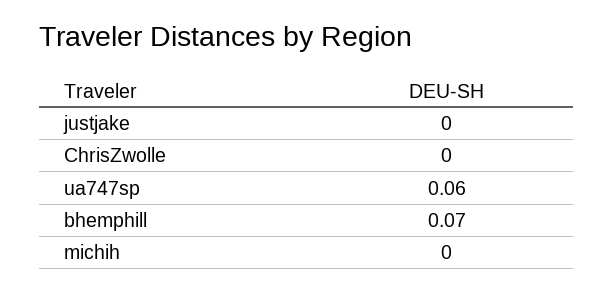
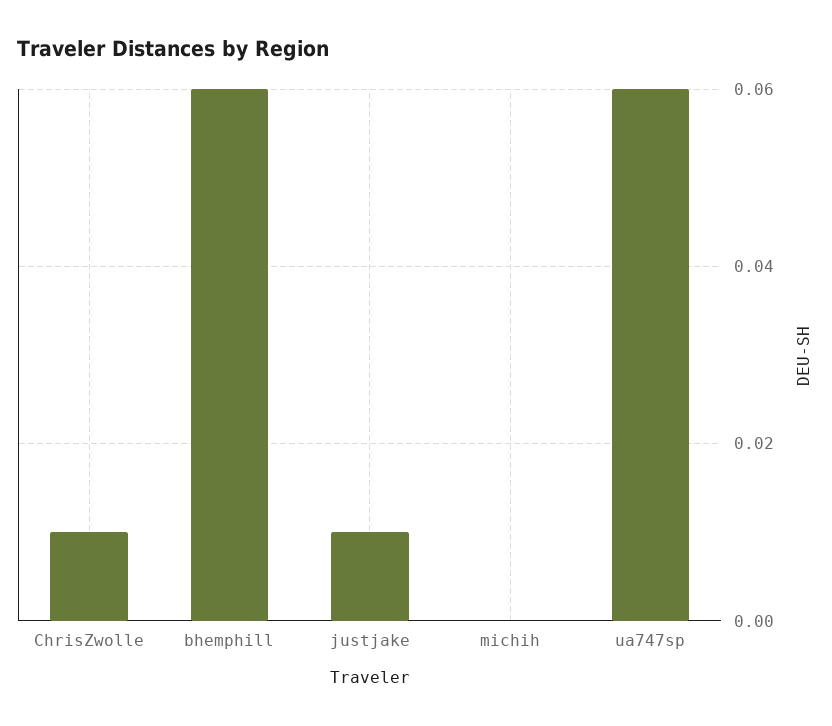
justjake: 0 -> 0.01
ChrisZwolle: 0 -> 0.01
bhemphill: 0.07 -> 0.06

